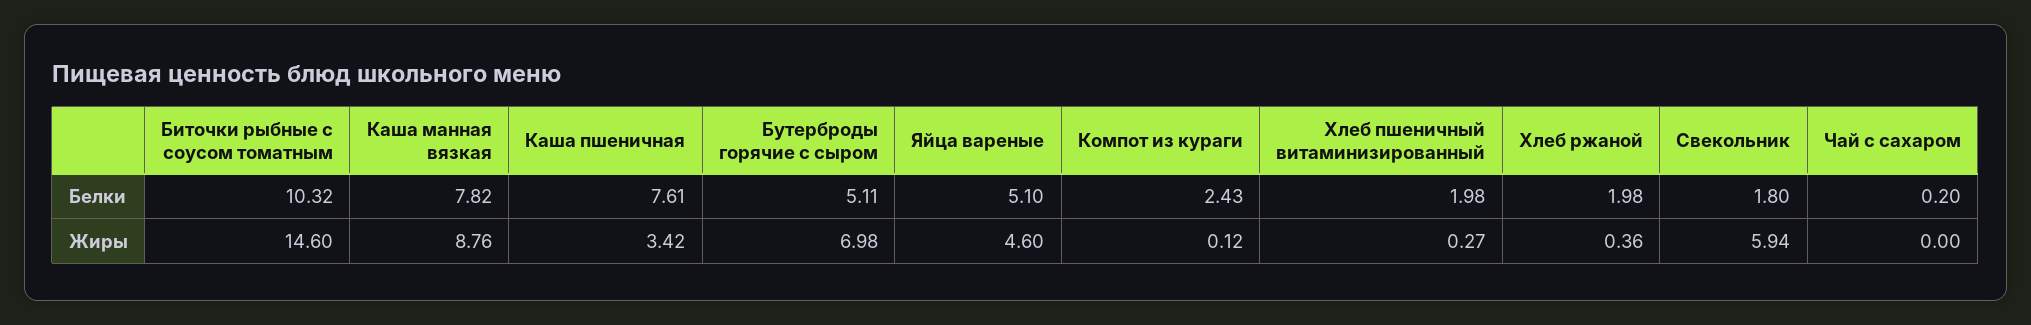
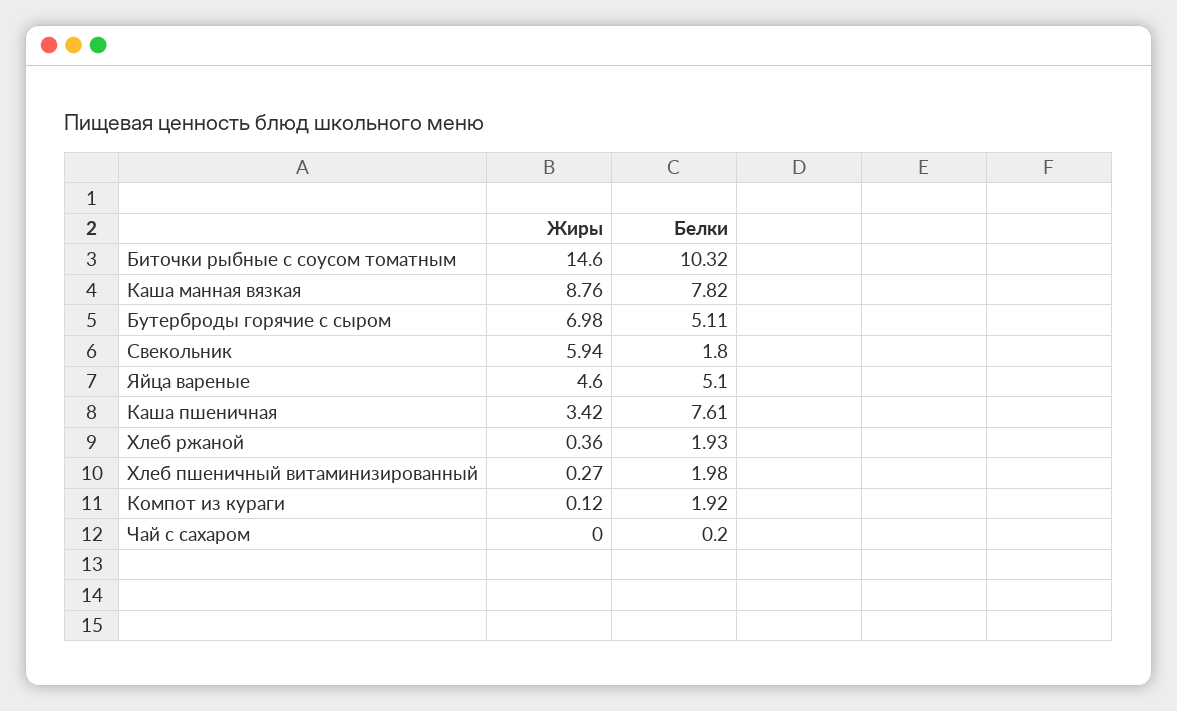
Компот из кураги, Белки: 2.43 -> 1.92
Хлеб ржаной, Белки: 1.98 -> 1.93

